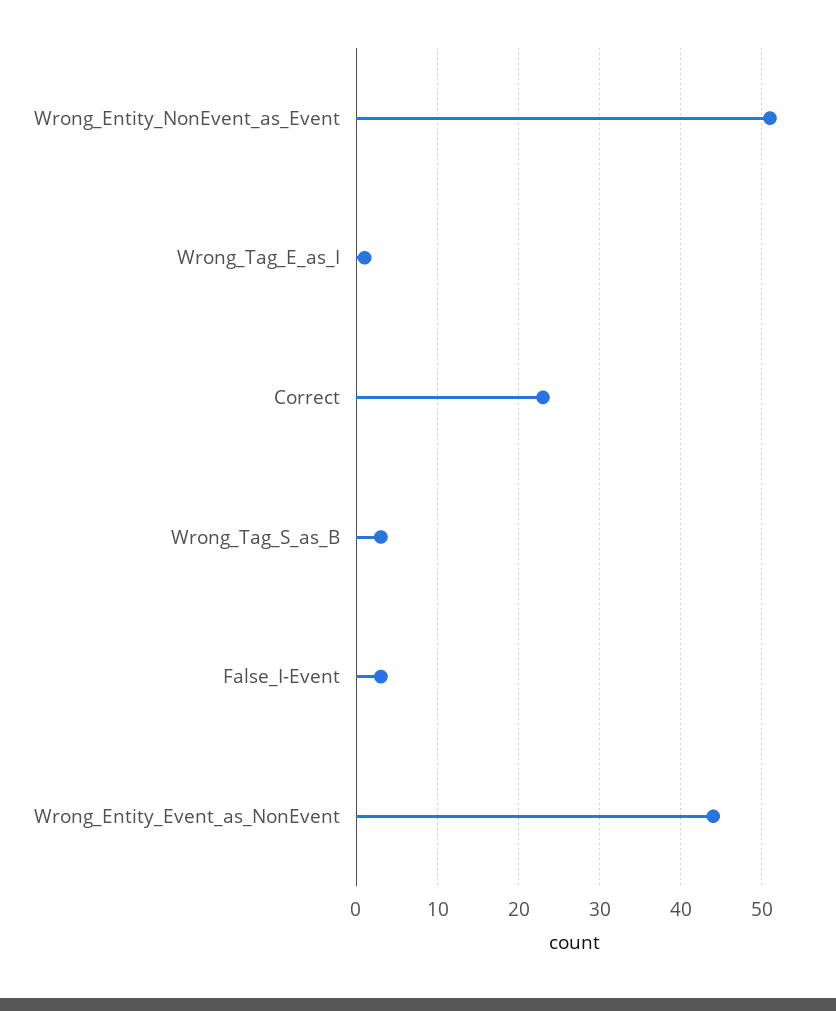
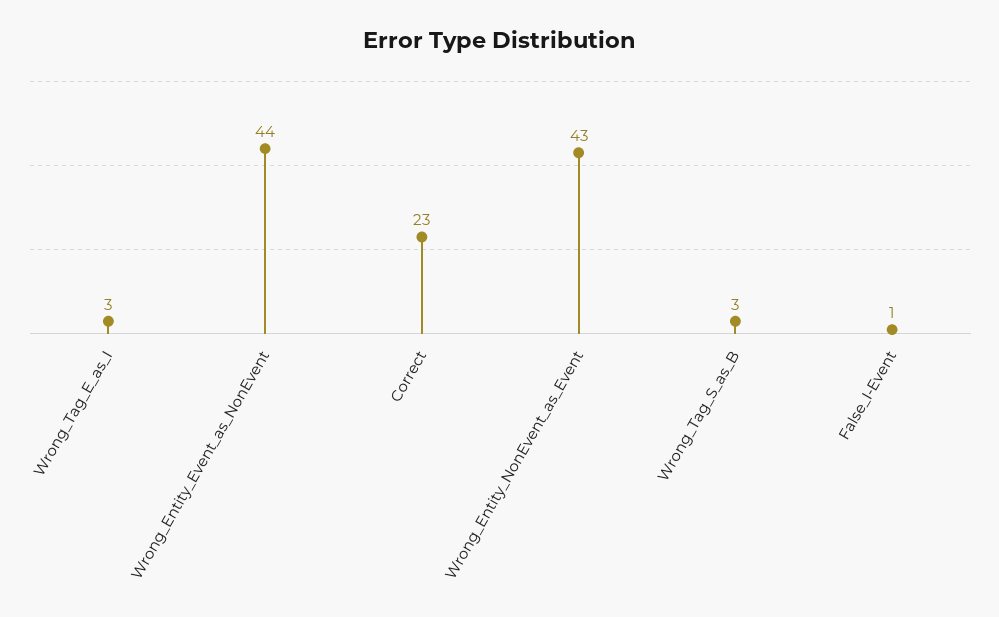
Wrong_Entity_NonEvent_as_Event: 51 -> 43
Wrong_Tag_E_as_I: 1 -> 3
False_I-Event: 3 -> 1

